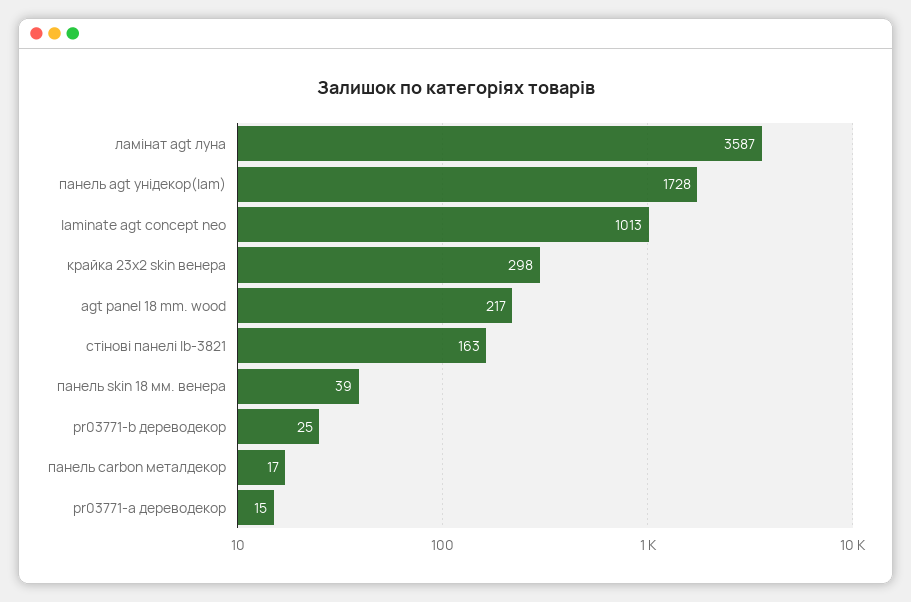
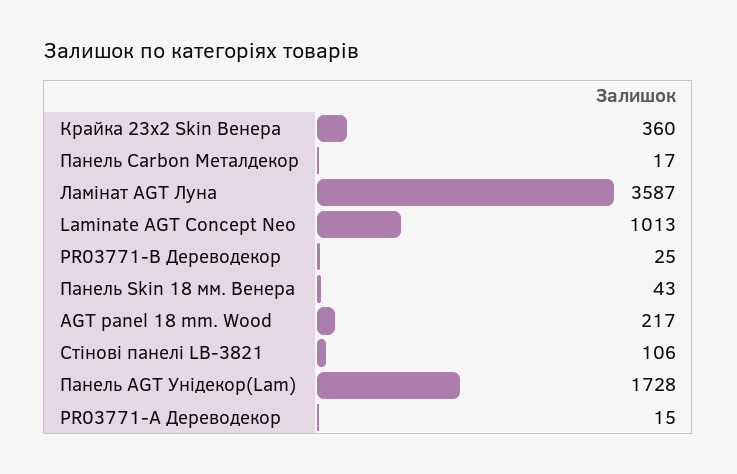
крайка 23x2 skin венера: 298 -> 360
стінові панелі lb-3821: 163 -> 106
панель skin 18 мм. венера: 39 -> 43

